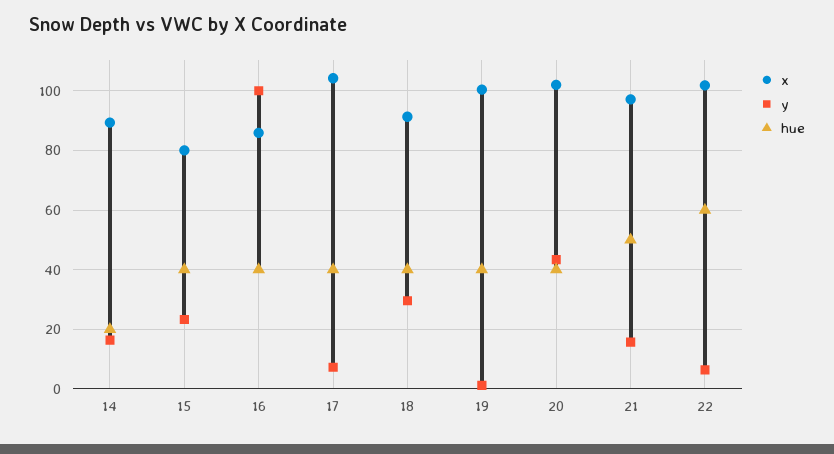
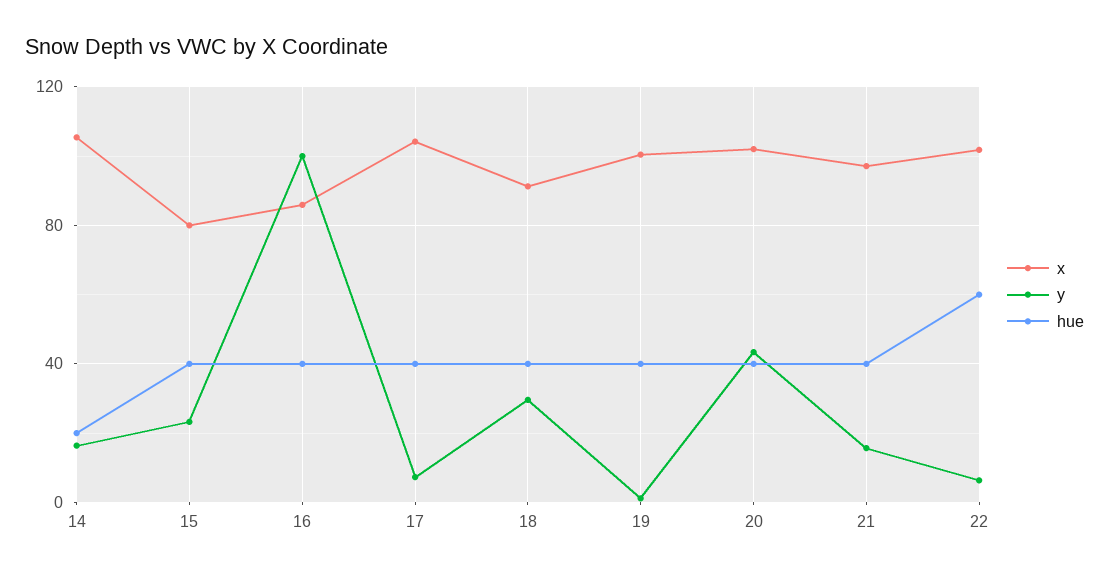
x, 14: 90 -> 105
hue, 21: 50 -> 40

